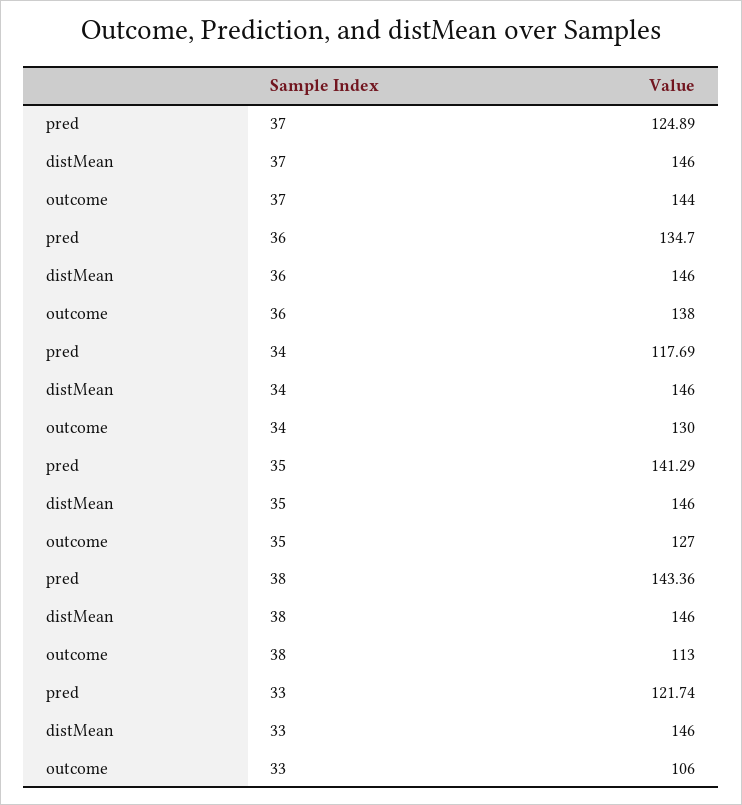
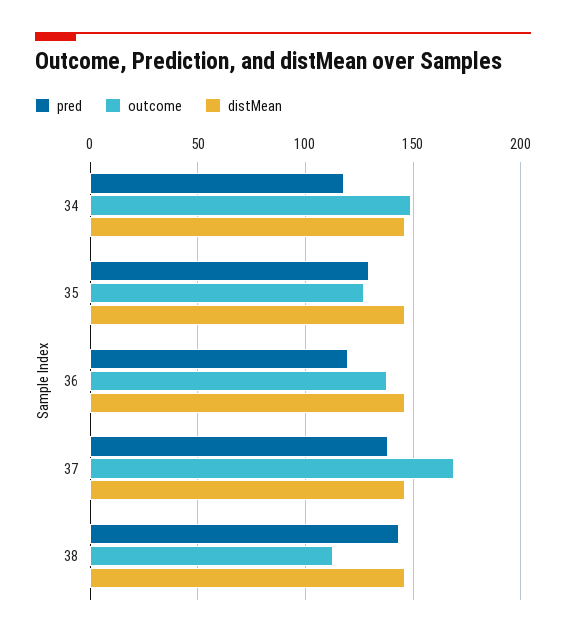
pred, 37: 124.89 -> 140
outcome, 37: 144 -> 170
pred, 36: 134.7 -> 120
outcome, 34: 130 -> 150
pred, 35: 141.29 -> 130
pred, 33: 121.74 -> none
distMean, 33: 146 -> none
outcome, 33: 106 -> none

